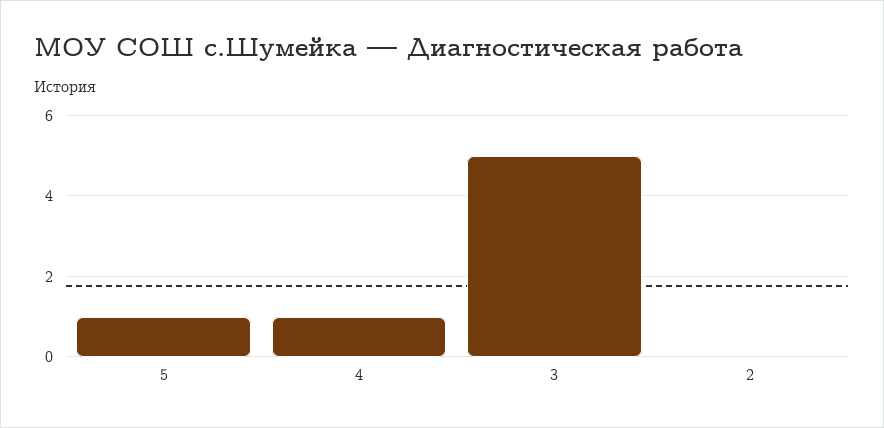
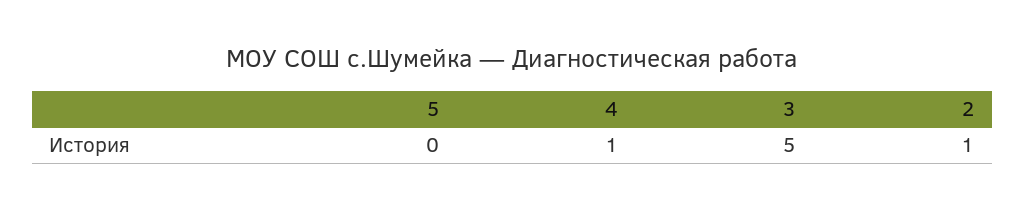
5: 1 -> 0
2: 0 -> 1

